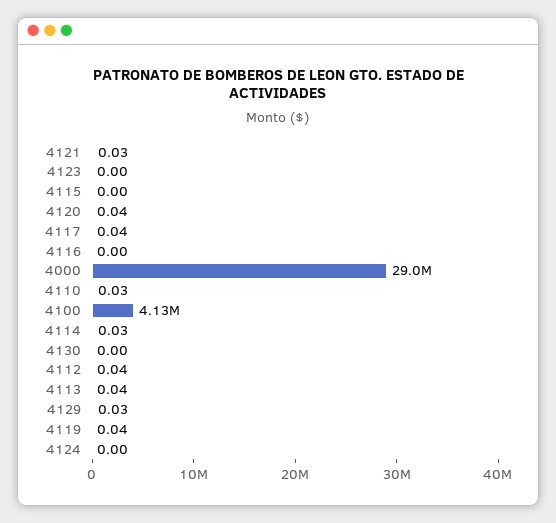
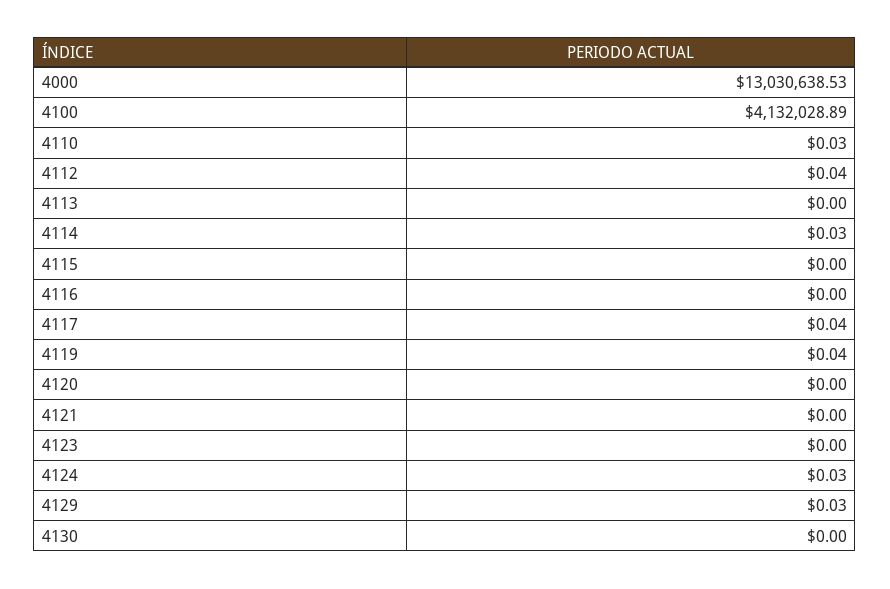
4121: 0.03 -> 0
4120: 0.04 -> 0
4000: 29000000 -> 13030638.53
4113: 0.04 -> 0
4124: 0 -> 0.03

